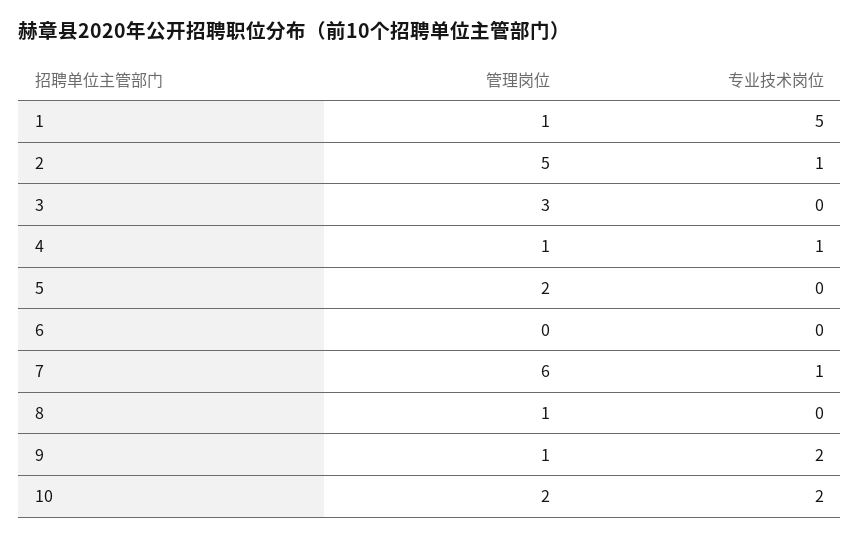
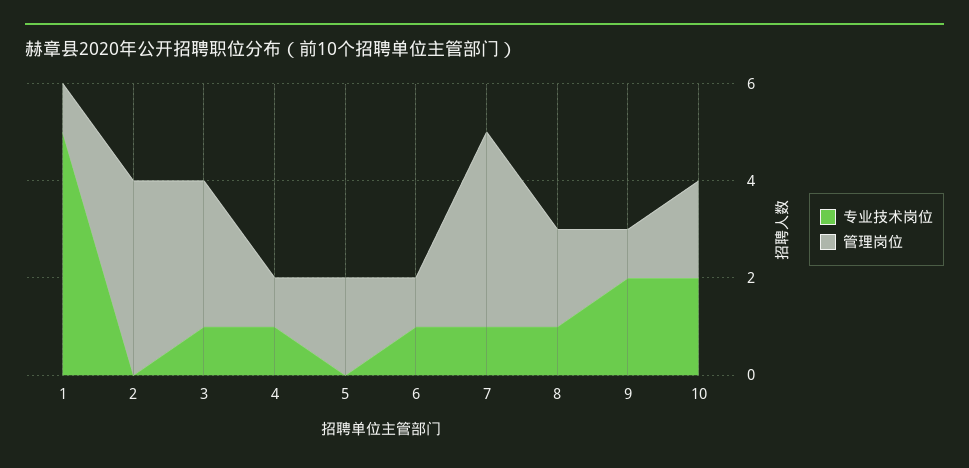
管理岗位, 2: 5 -> 4
专业技术岗位, 2: 1 -> 0
专业技术岗位, 3: 0 -> 1
管理岗位, 6: 0 -> 1
专业技术岗位, 6: 0 -> 1
管理岗位, 7: 6 -> 4
管理岗位, 8: 1 -> 2
专业技术岗位, 8: 0 -> 1

